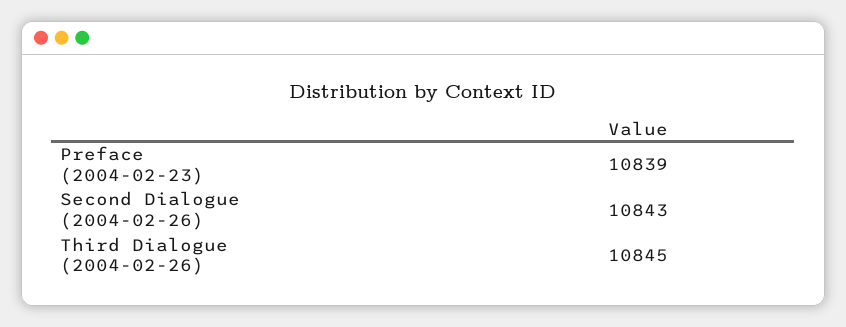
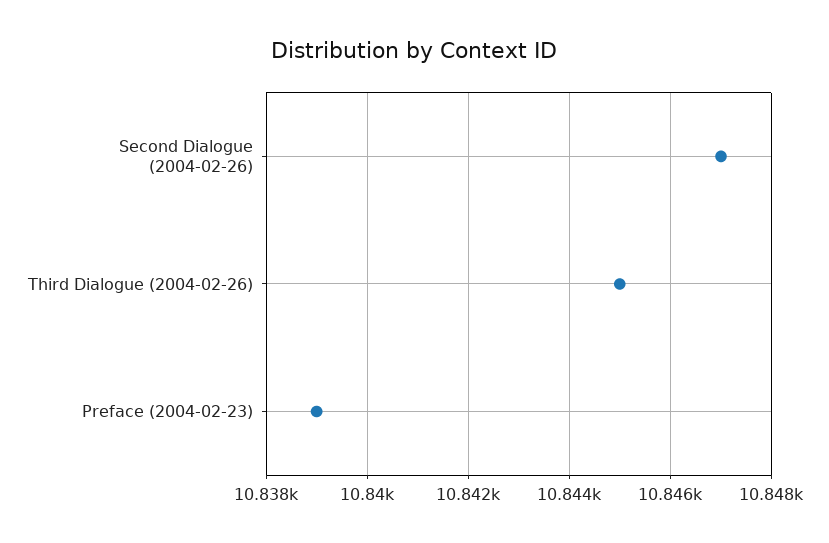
Second Dialogue (2004-02-26): 10843 -> 10847

